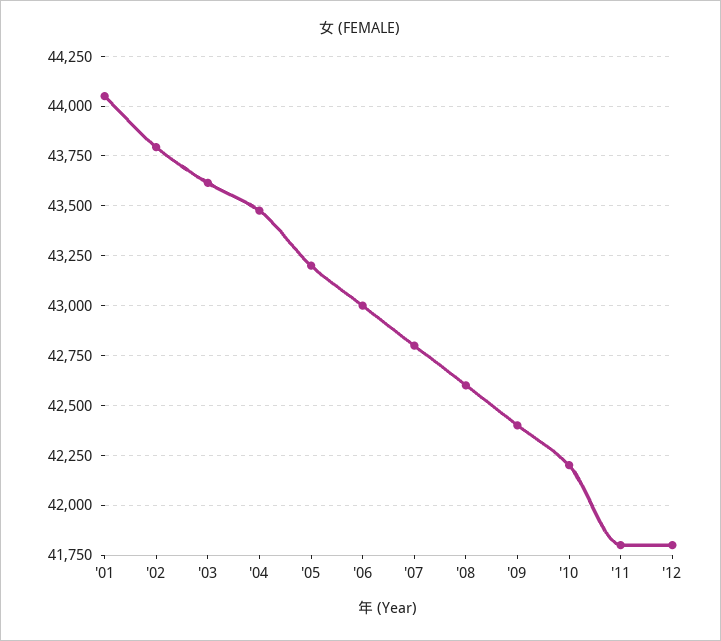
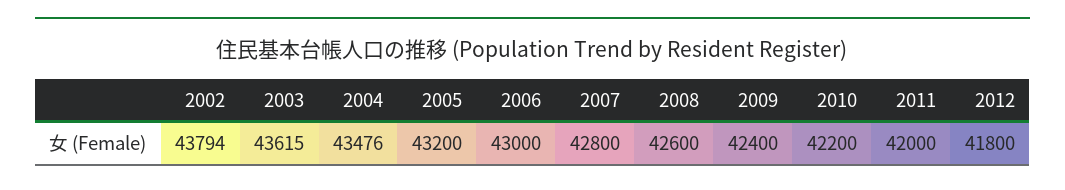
'01: 44050 -> none
'11: 41800 -> 42000

